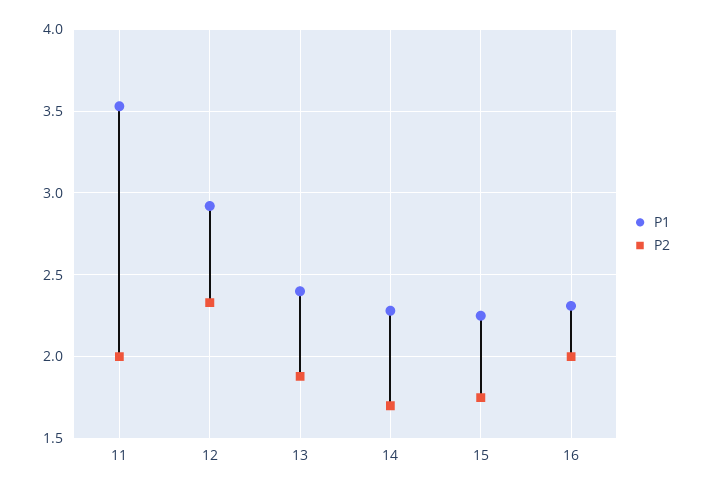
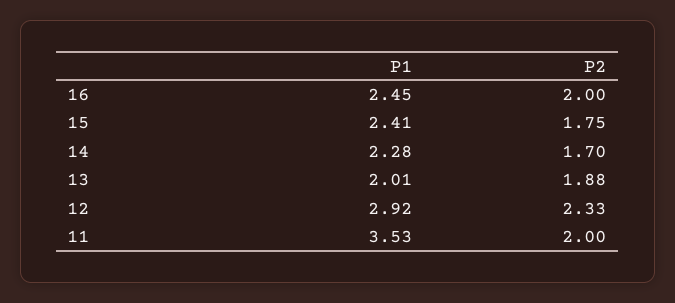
P1, 13: 2.4 -> 2.01
P1, 15: 2.25 -> 2.41
P1, 16: 2.3 -> 2.45

